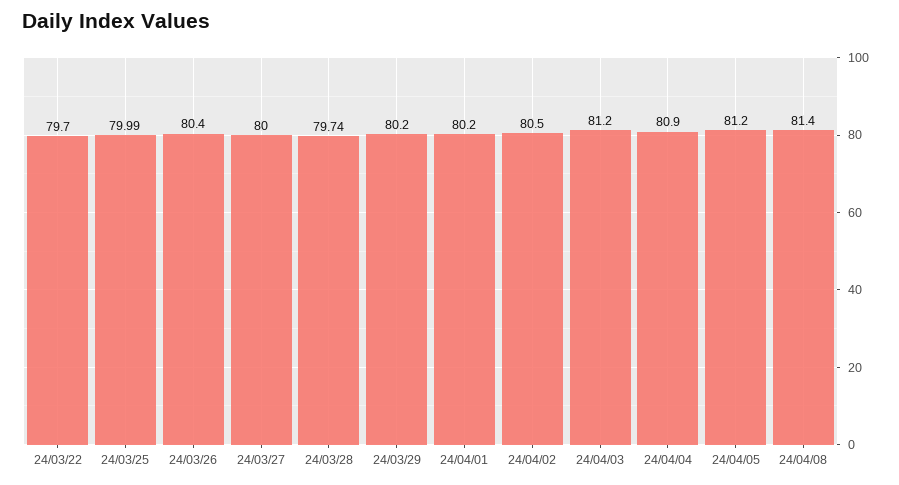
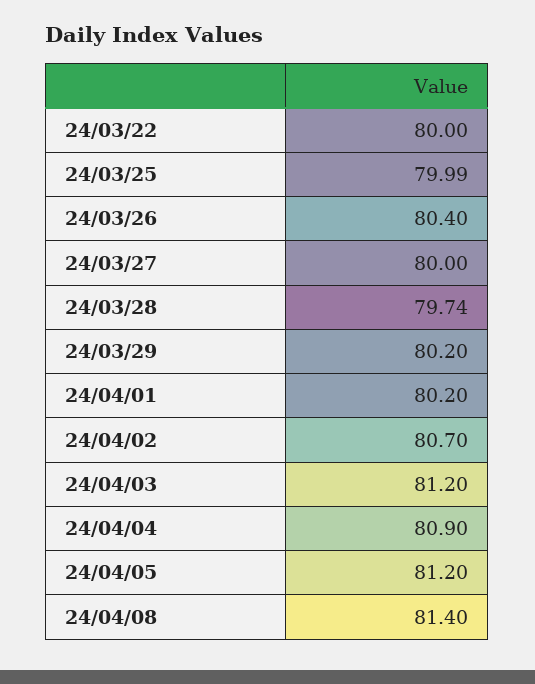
24/03/22: 79.7 -> 80
24/04/02: 80.5 -> 80.7

